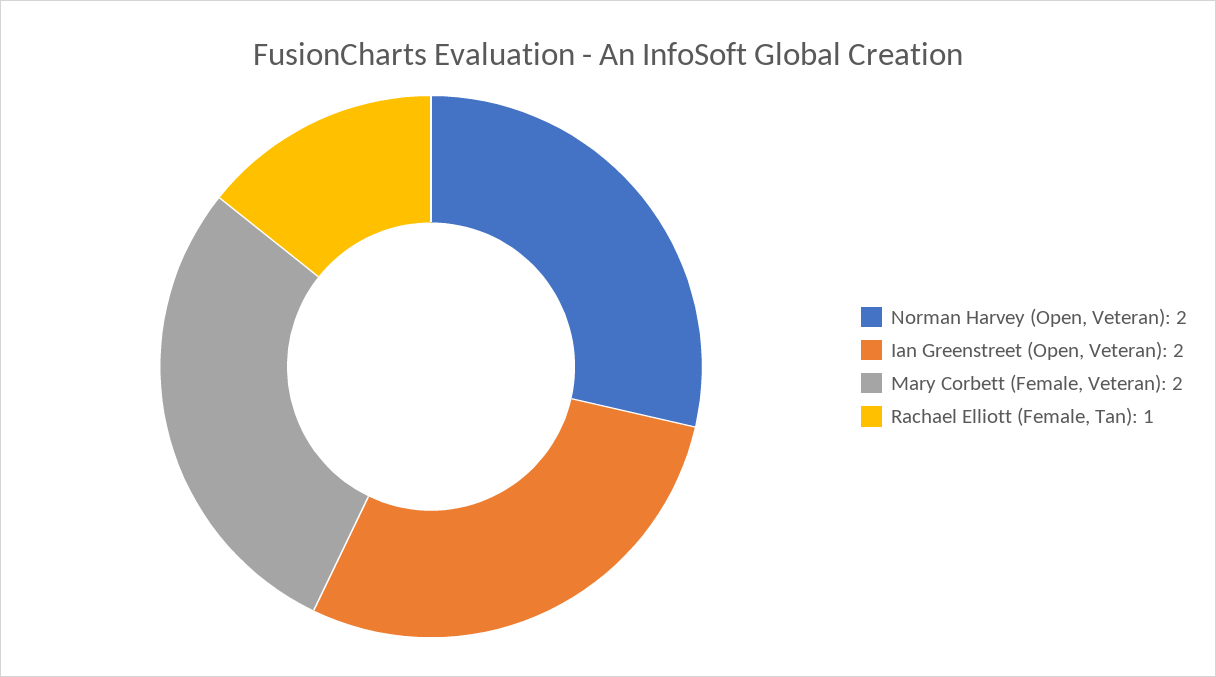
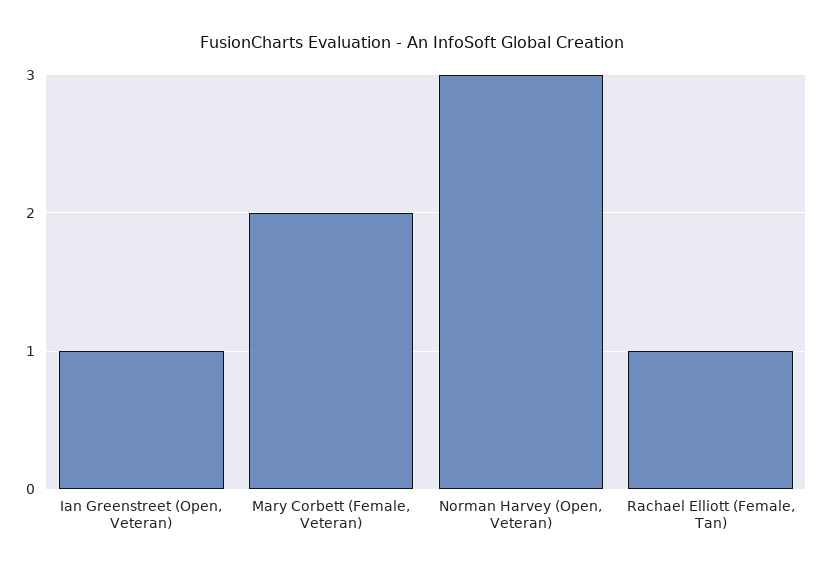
Norman Harvey (Open, Veteran): 2 -> 3
Ian Greenstreet (Open, Veteran): 2 -> 1

